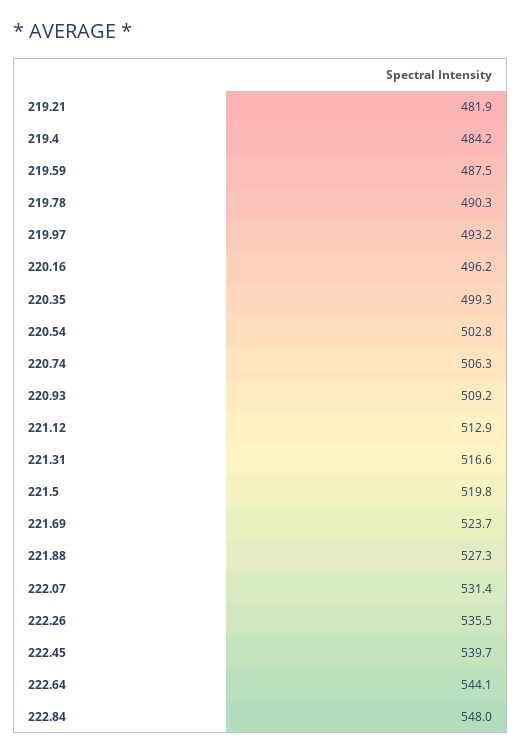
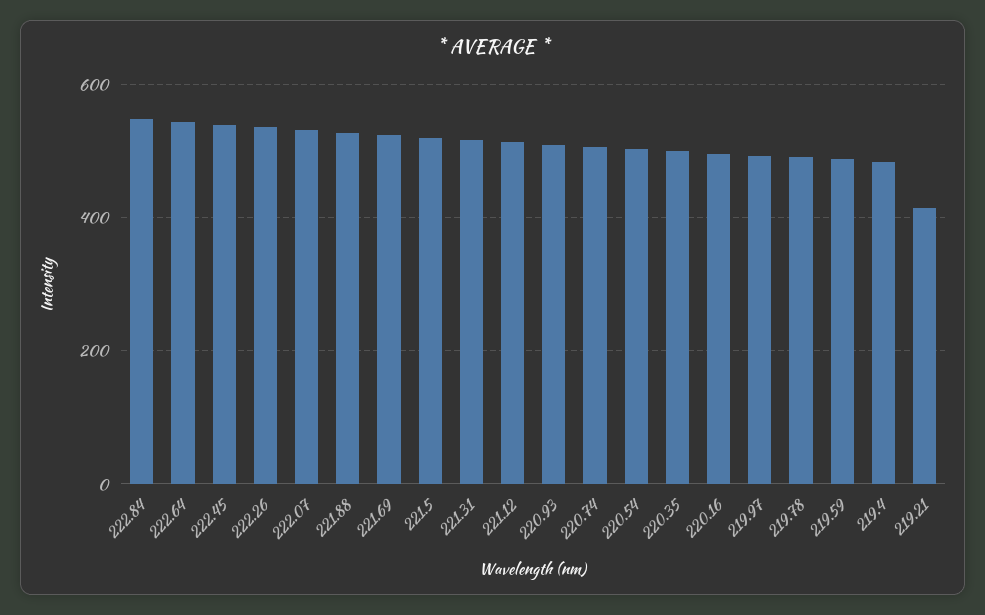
219.21: 481.9 -> 420

